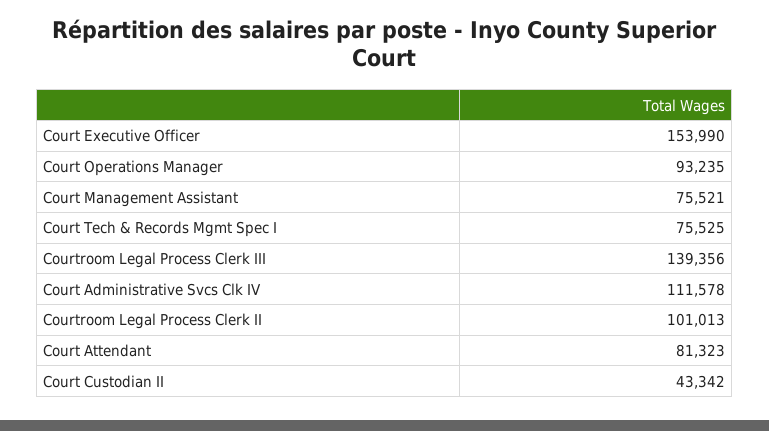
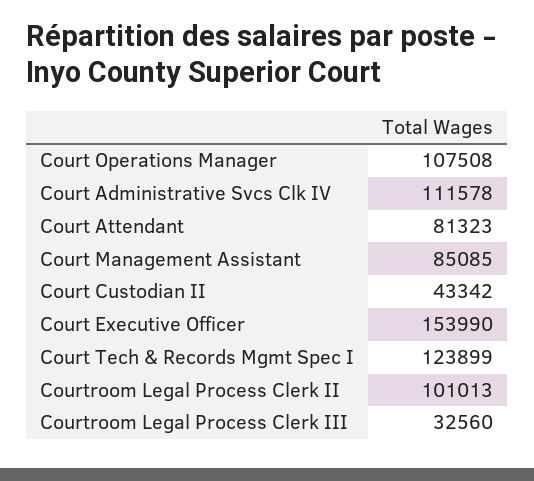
Court Operations Manager: 93235 -> 107508
Court Management Assistant: 75521 -> 85085
Court Tech & Records Mgmt Spec I: 75525 -> 123899
Courtroom Legal Process Clerk III: 139356 -> 32560

